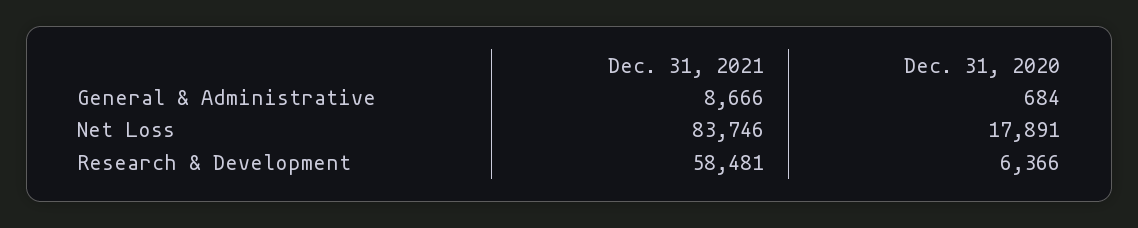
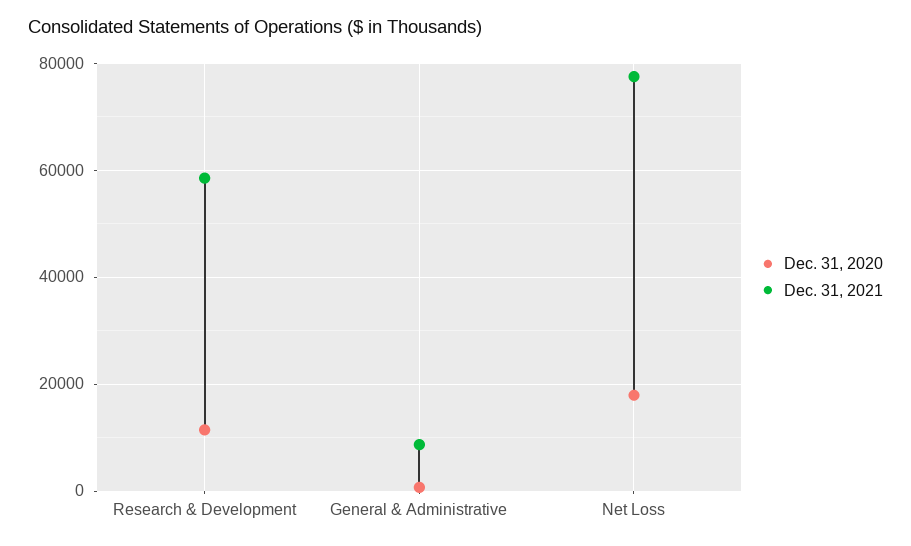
Dec. 31, 2021, Net Loss: 83746 -> 78000
Dec. 31, 2020, Research & Development: 6366 -> 12000

